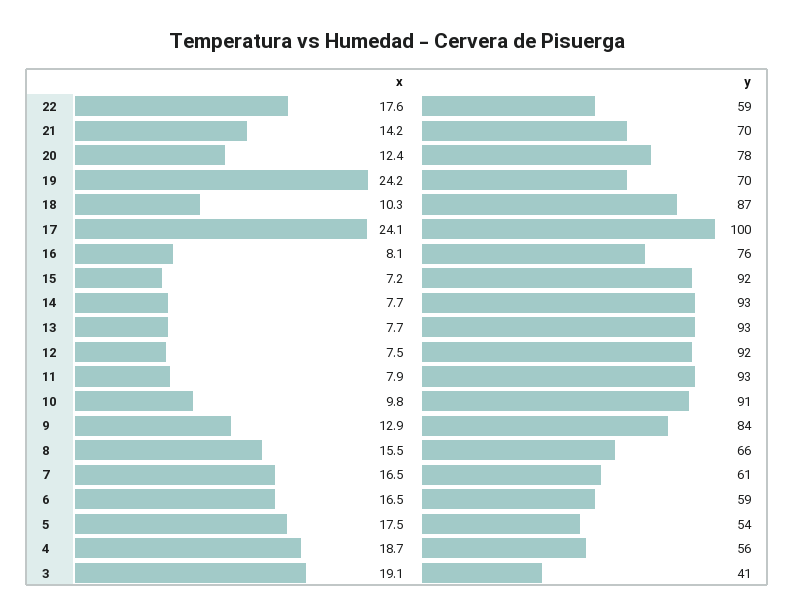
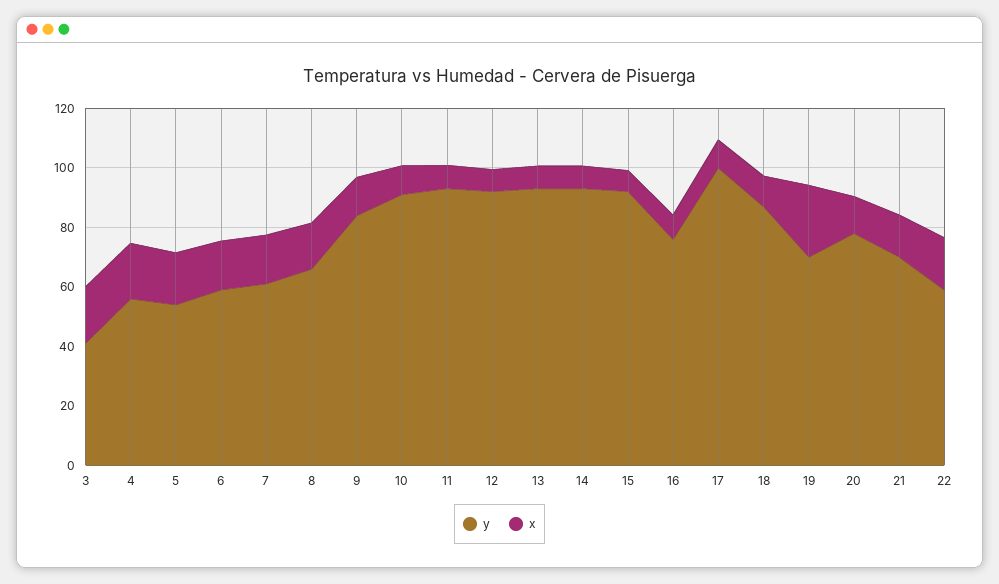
x, 17: 24.1 -> 10

